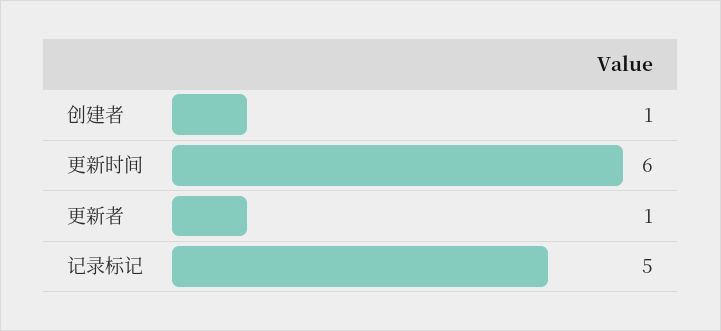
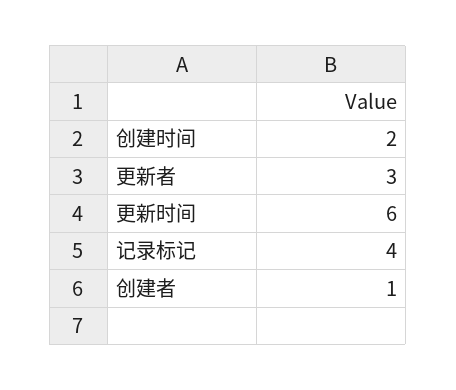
更新者: 1 -> 3
记录标记: 5 -> 4
创建时间: none -> 2

